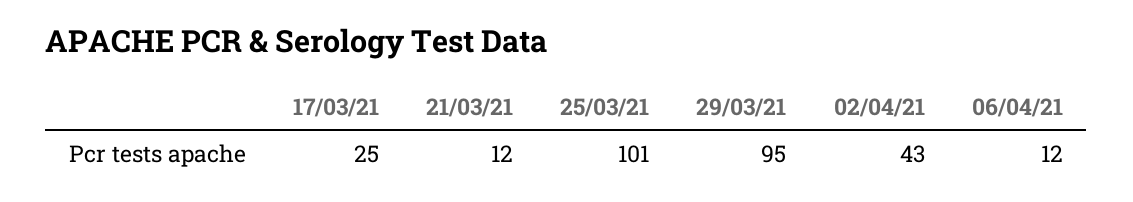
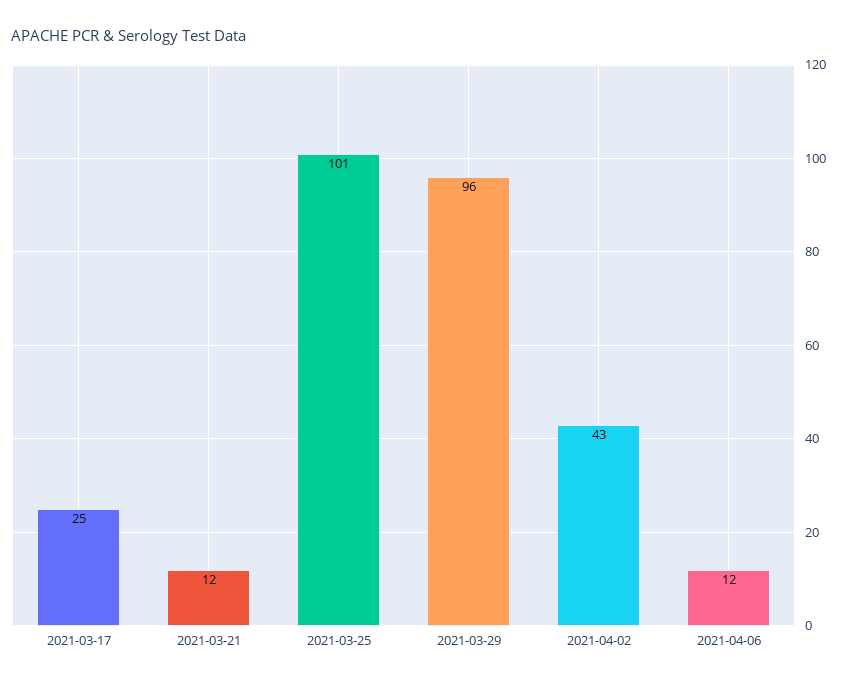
29/03/21: 95 -> 96

